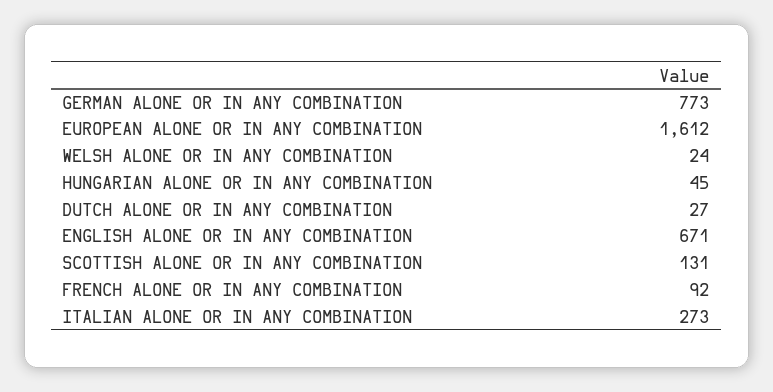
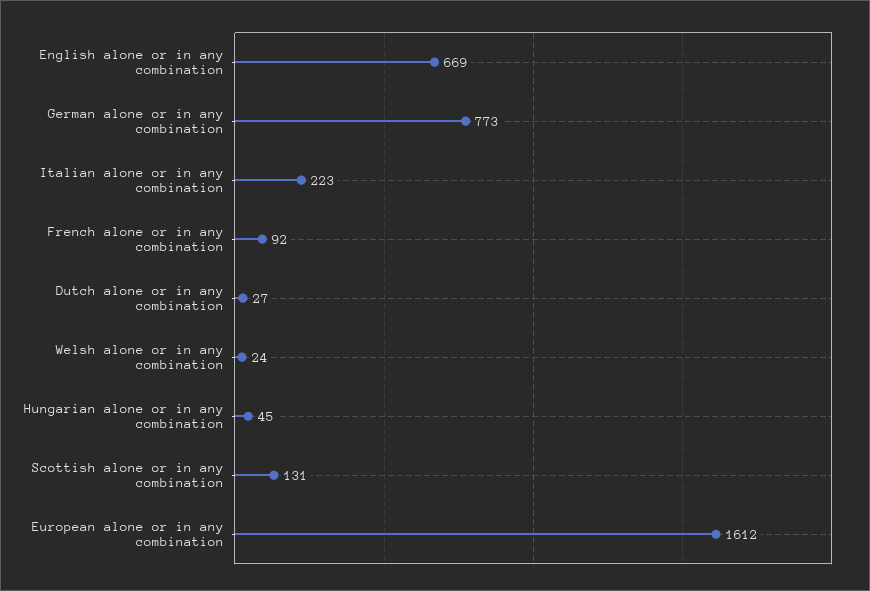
ENGLISH ALONE OR IN ANY COMBINATION: 671 -> 669
ITALIAN ALONE OR IN ANY COMBINATION: 273 -> 223

